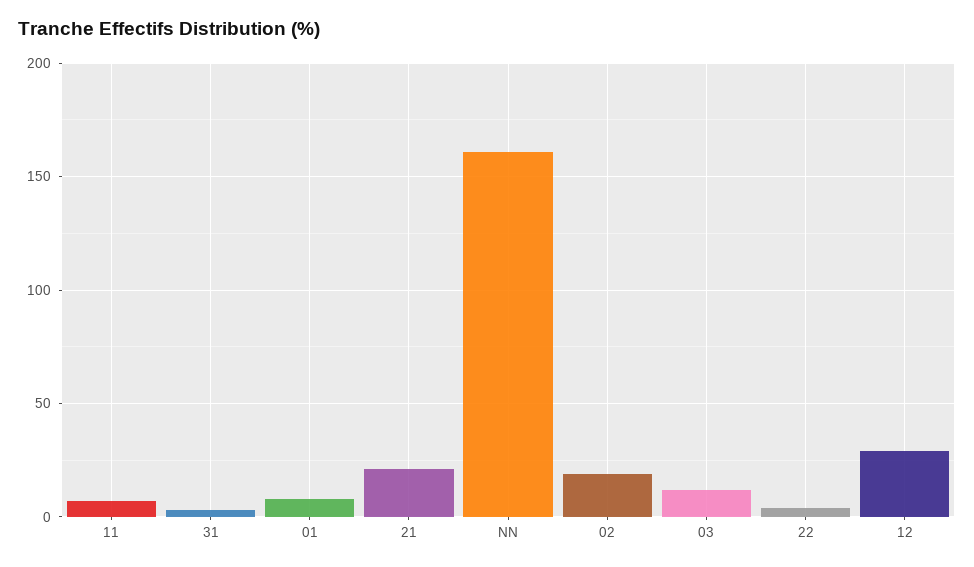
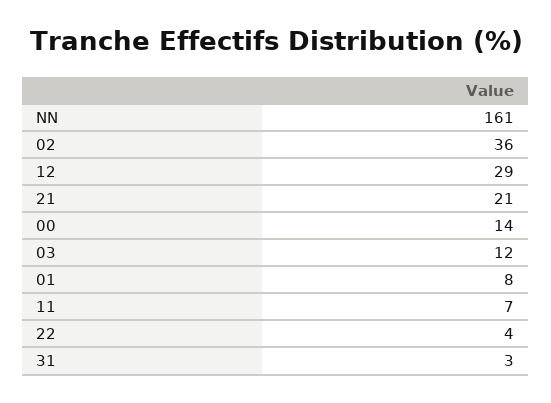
02: 20 -> 36
00: none -> 14

